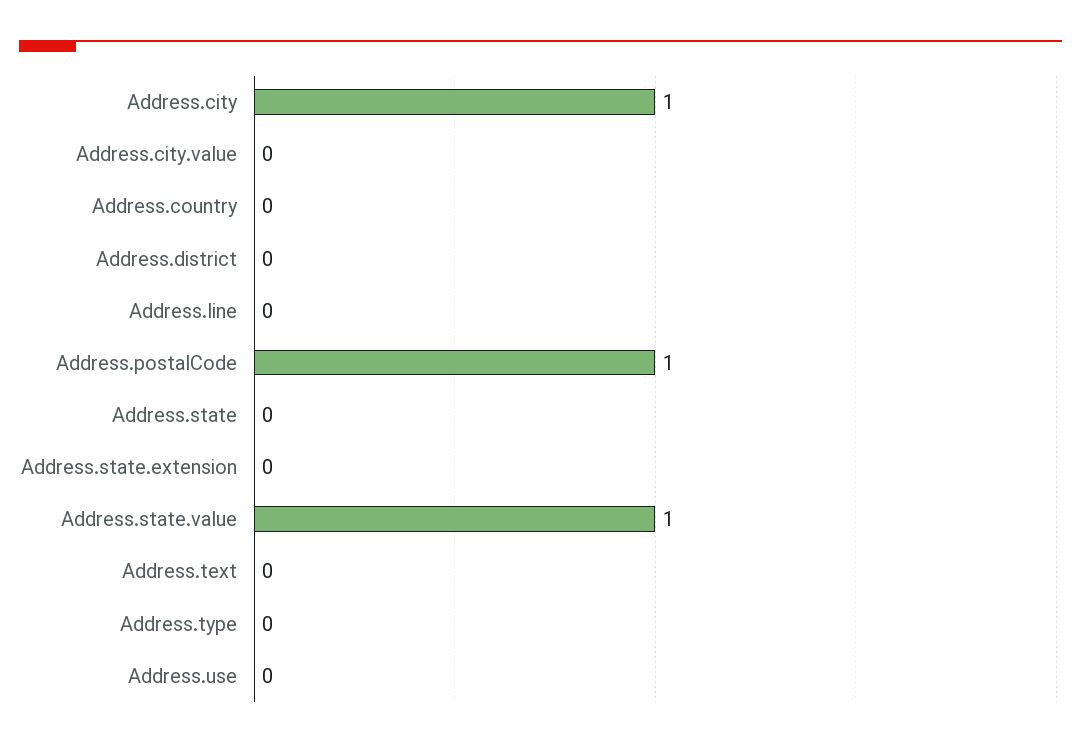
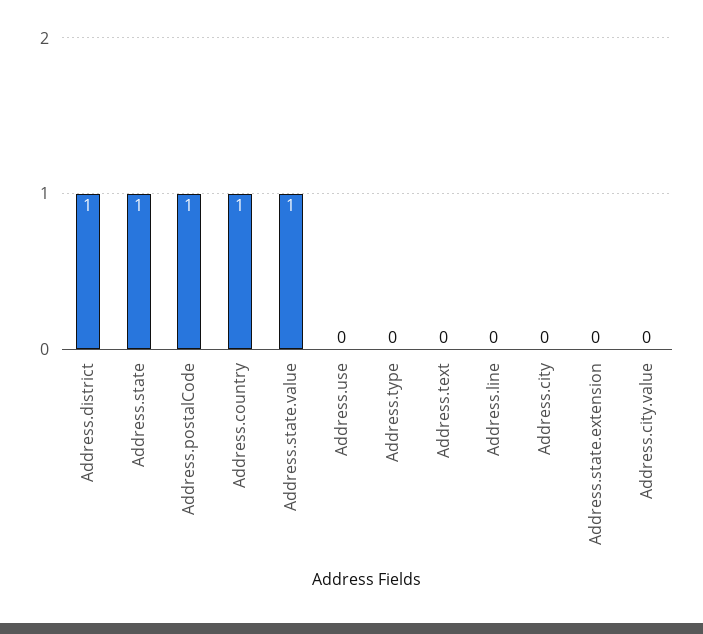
Address.city: 1 -> 0
Address.country: 0 -> 1
Address.district: 0 -> 1
Address.state: 0 -> 1

